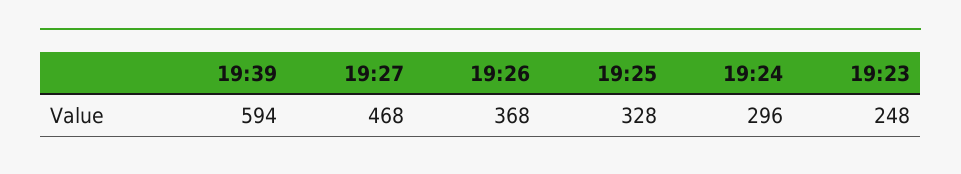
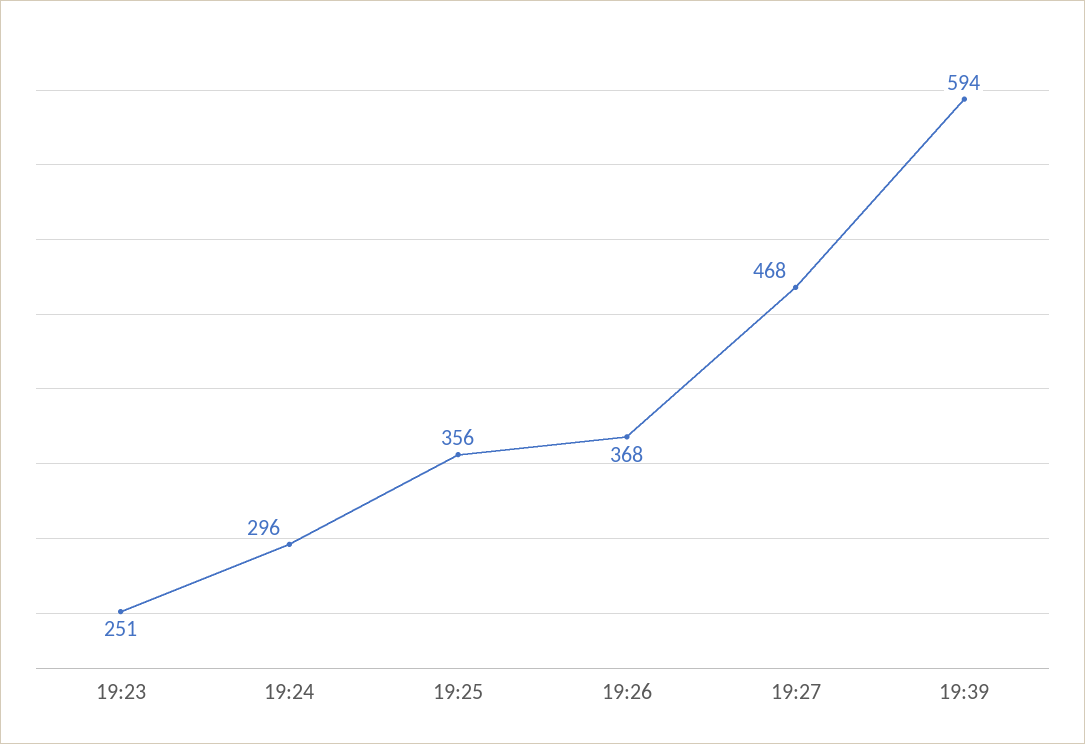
19:25: 328 -> 356
19:23: 248 -> 251

